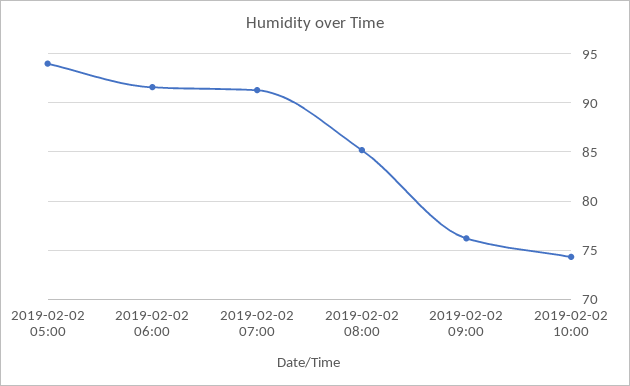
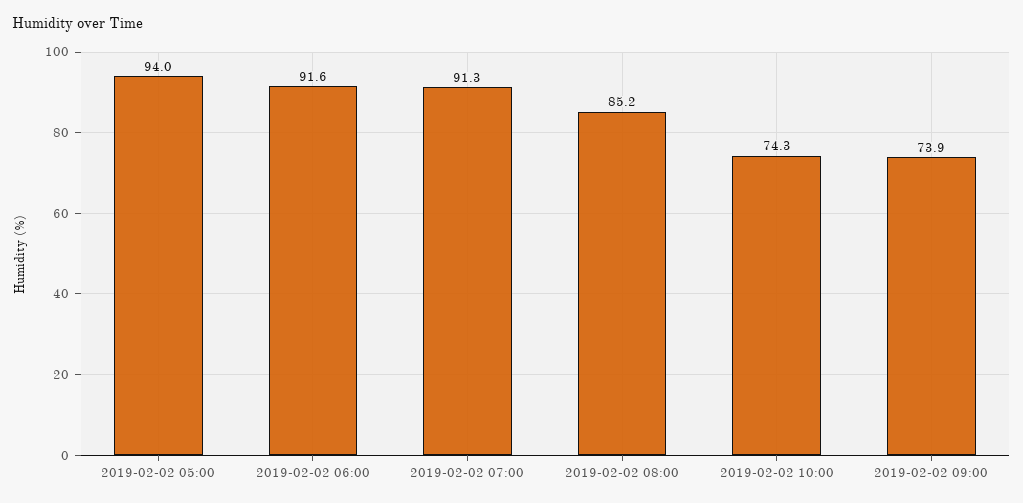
2019-02-02 09:00: 76 -> 73.9

